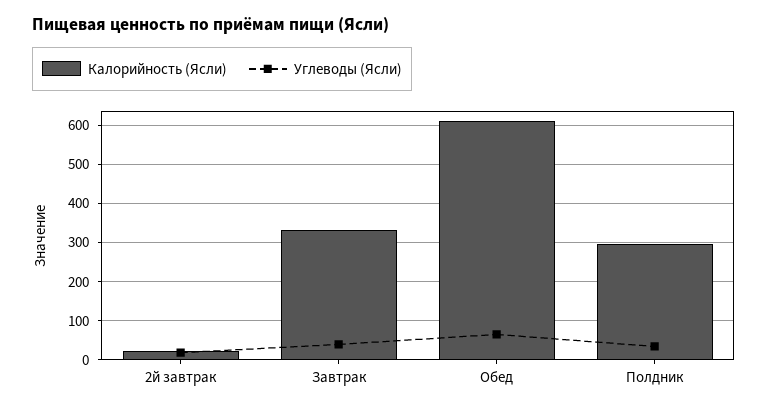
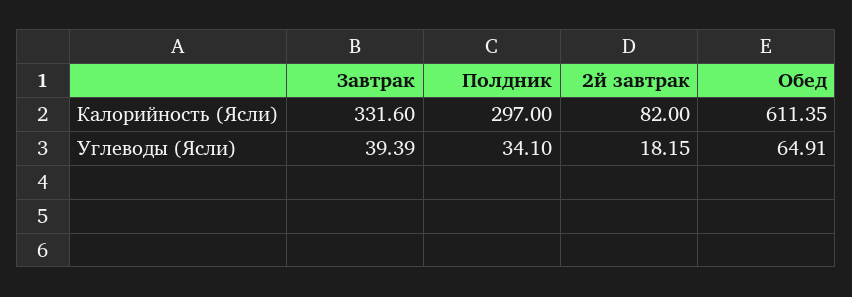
Калорийность (Ясли), 2й завтрак: 20 -> 82

